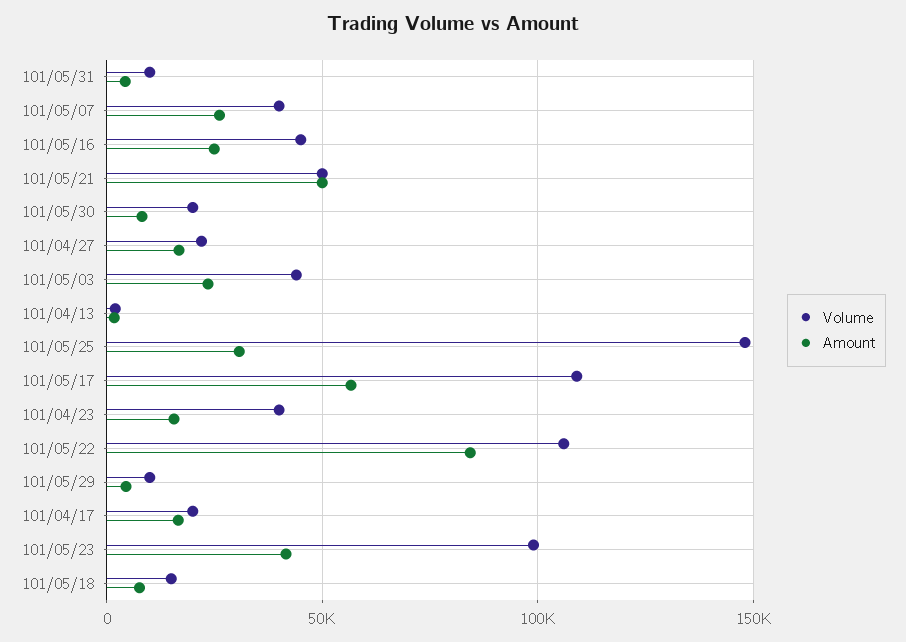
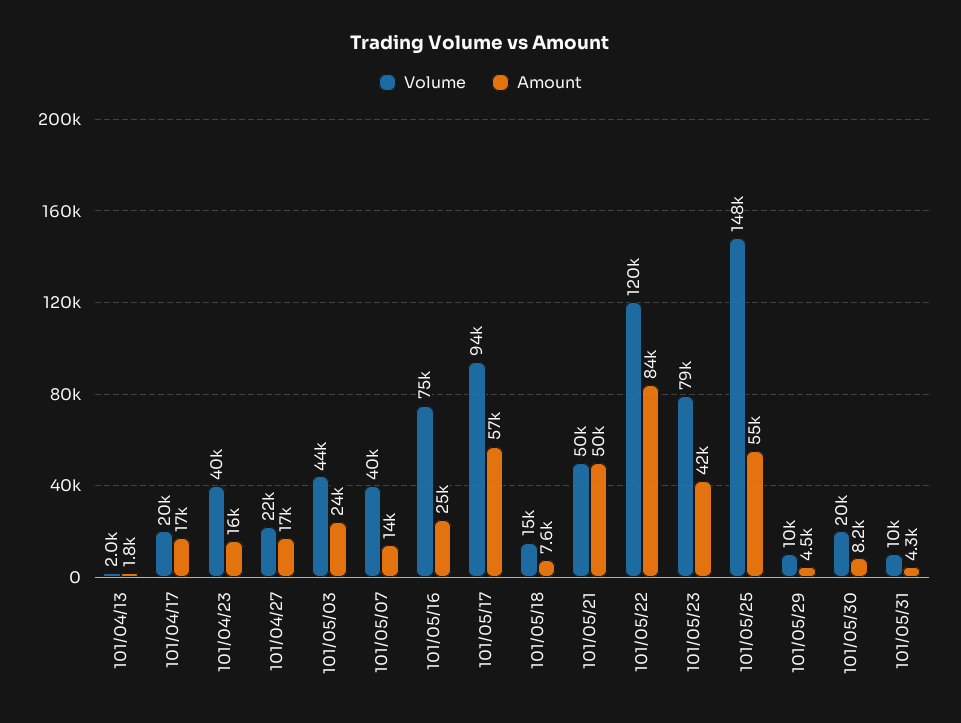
Amount, 101/05/07: 25000 -> 14000
Volume, 101/05/16: 45000 -> 75000
Amount, 101/05/25: 30000 -> 55000
Volume, 101/05/17: 110000 -> 94000
Volume, 101/05/22: 105000 -> 120000
Volume, 101/05/23: 100000 -> 79000

